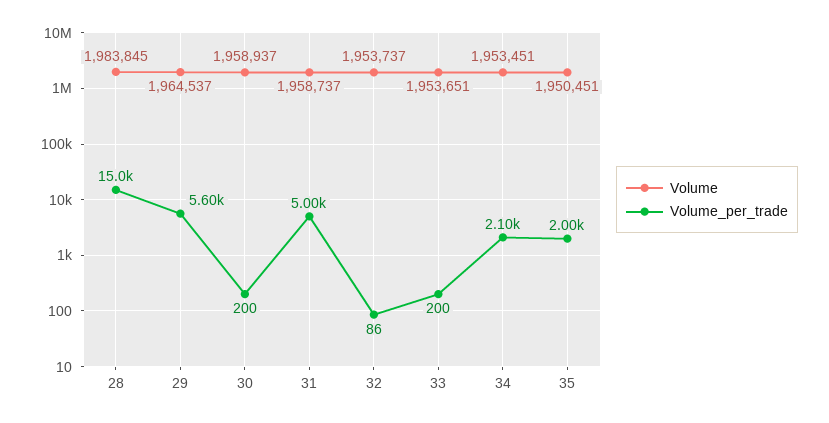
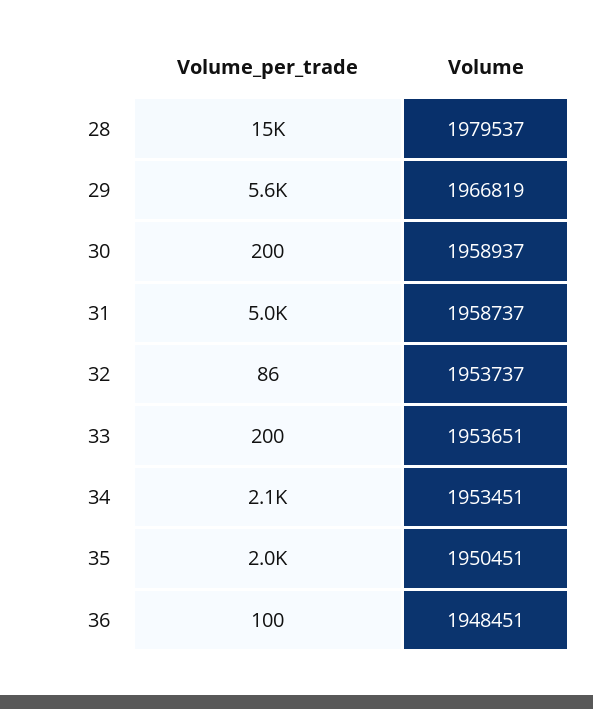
Volume, 28: 1983845 -> 1979537
Volume, 29: 1964537 -> 1966819
Volume_per_trade, 36: none -> 100
Volume, 36: none -> 1948451

